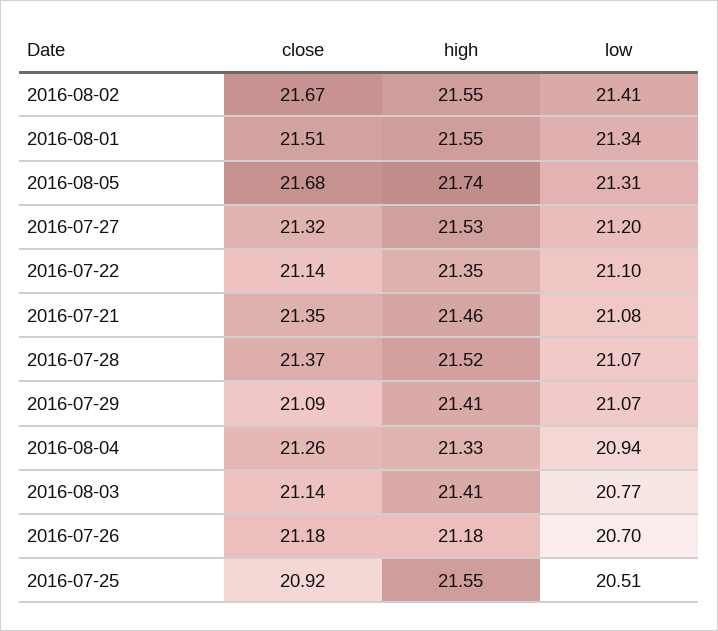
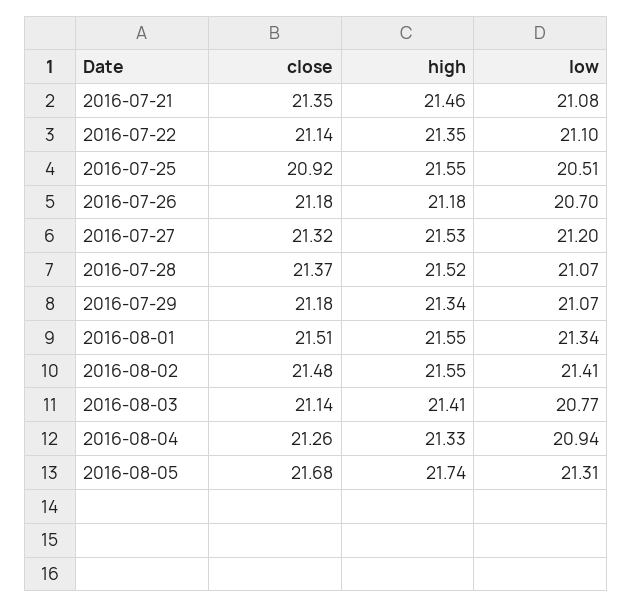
close, 2016-08-02: 21.67 -> 21.48
close, 2016-07-29: 21.09 -> 21.18
high, 2016-07-29: 21.41 -> 21.34

